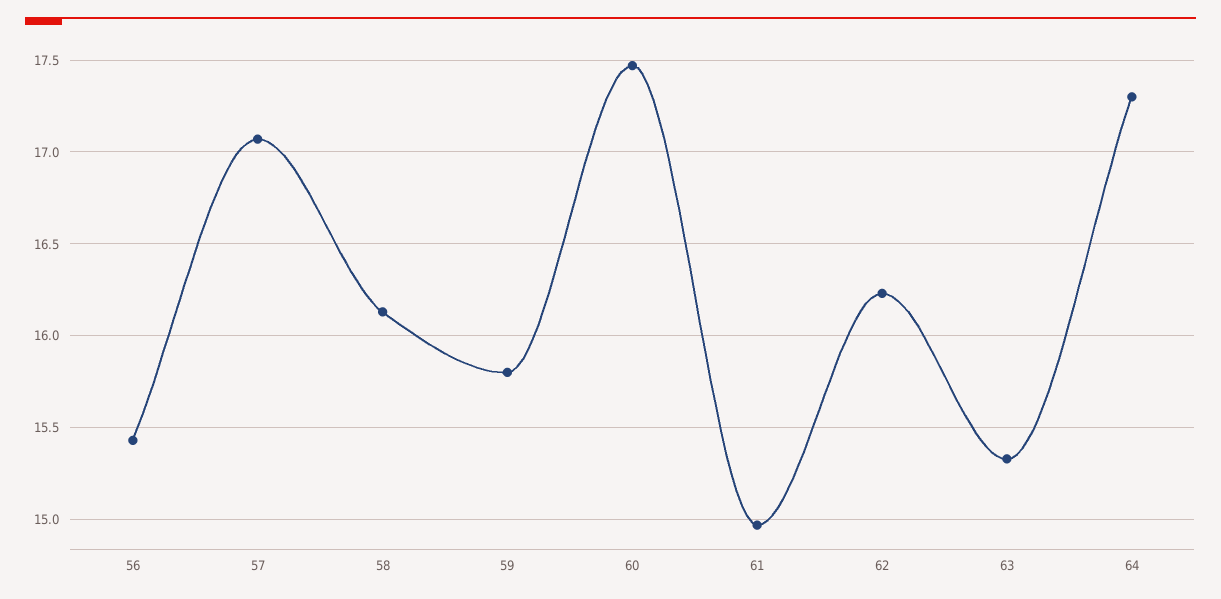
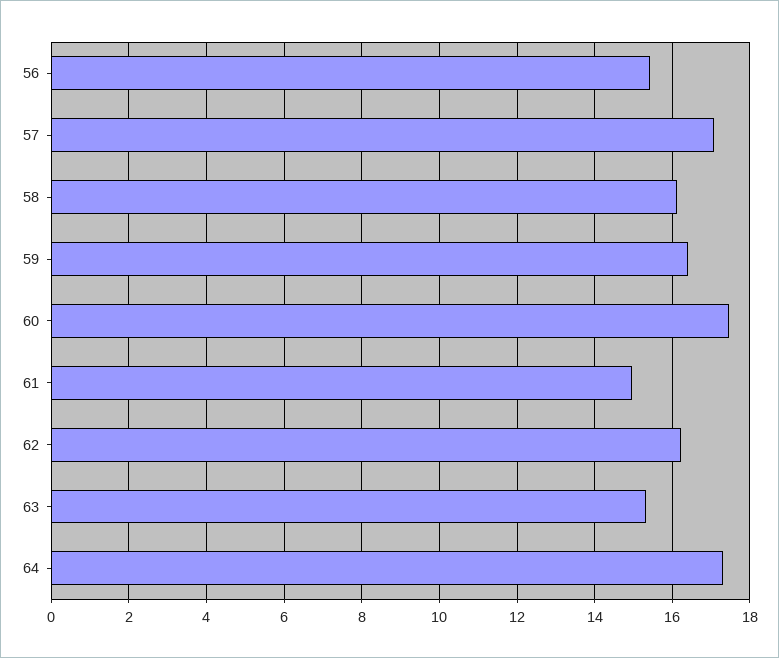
59: 15.8 -> 16.4

